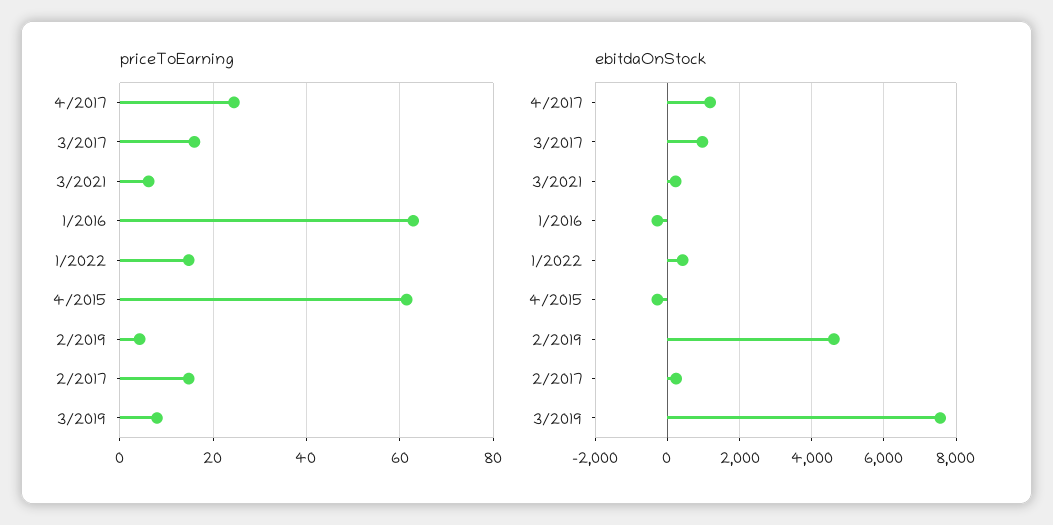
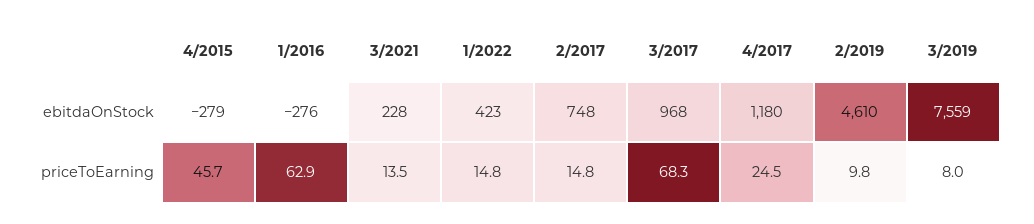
priceToEarning, 3/2017: 16 -> 68.3
priceToEarning, 3/2021: 6 -> 13.5
priceToEarning, 4/2015: 62 -> 45.7
priceToEarning, 2/2019: 4 -> 9.8
ebitdaOnStock, 2/2017: 200 -> 748

